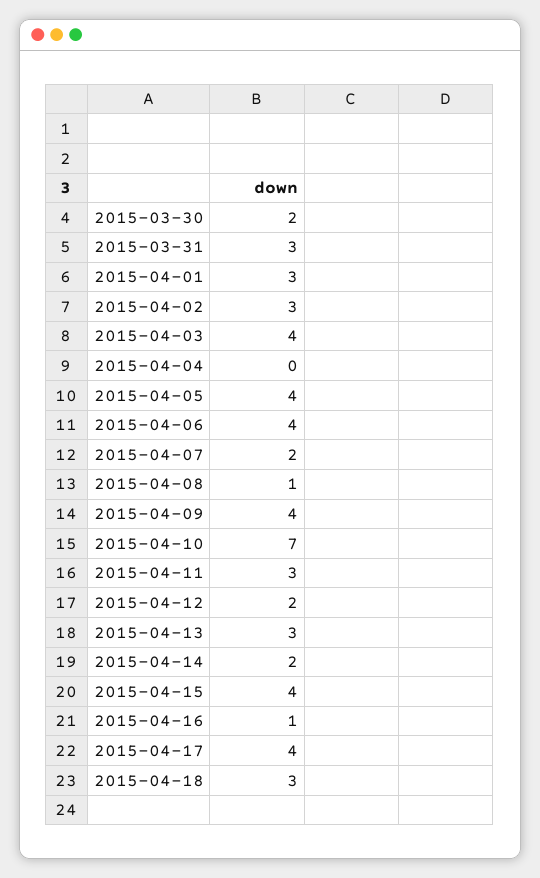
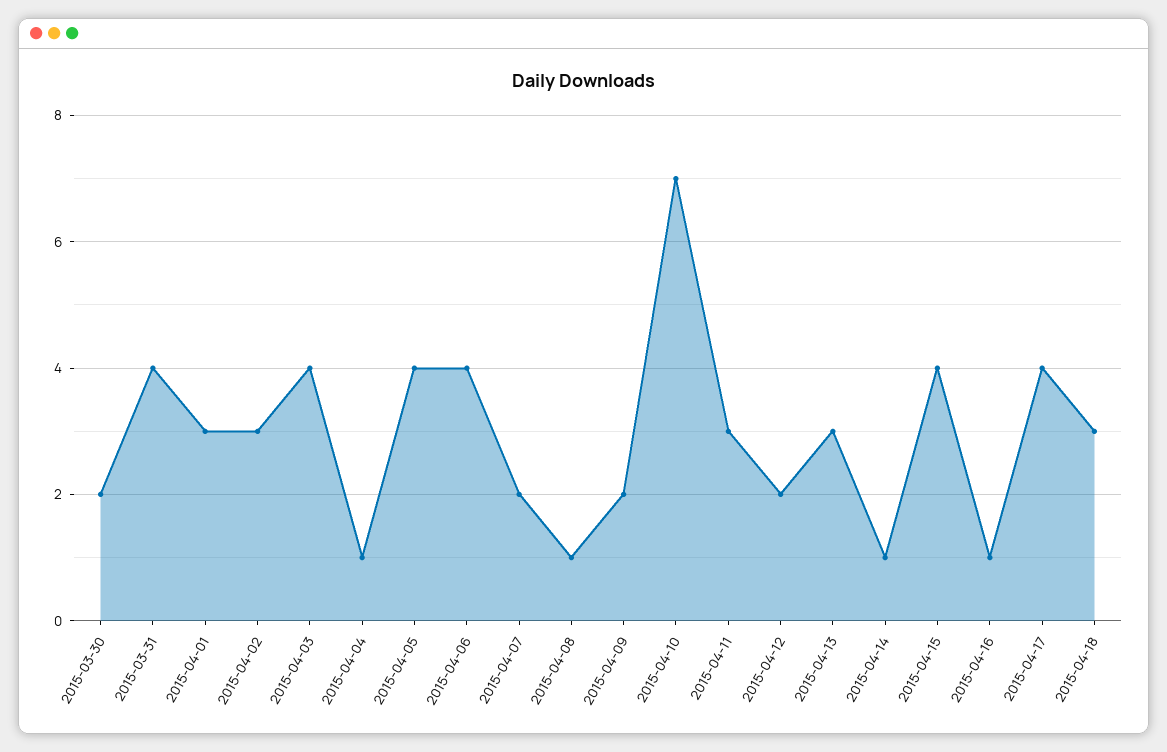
2015-03-31: 3 -> 4
2015-04-04: 0 -> 1
2015-04-09: 4 -> 2
2015-04-14: 2 -> 1

